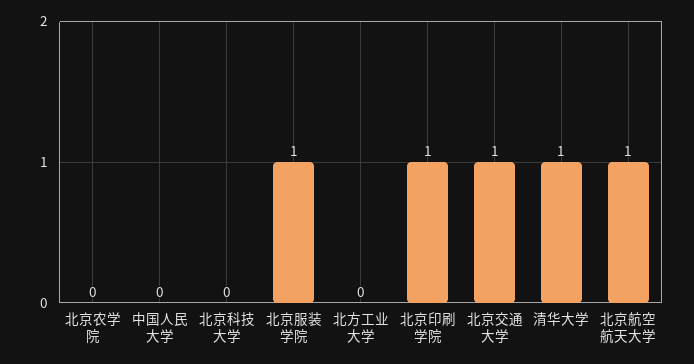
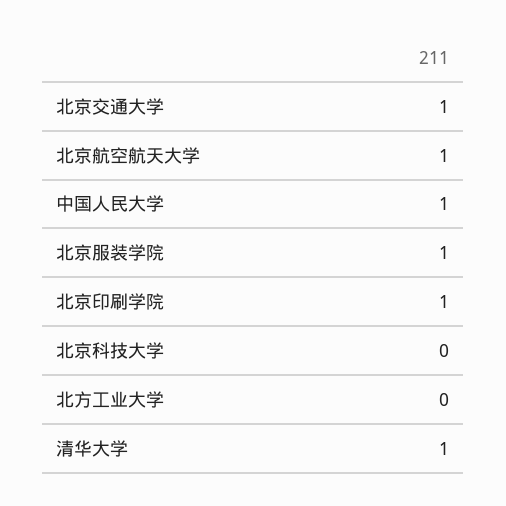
北京农学院: 0 -> none
中国人民大学: 0 -> 1

